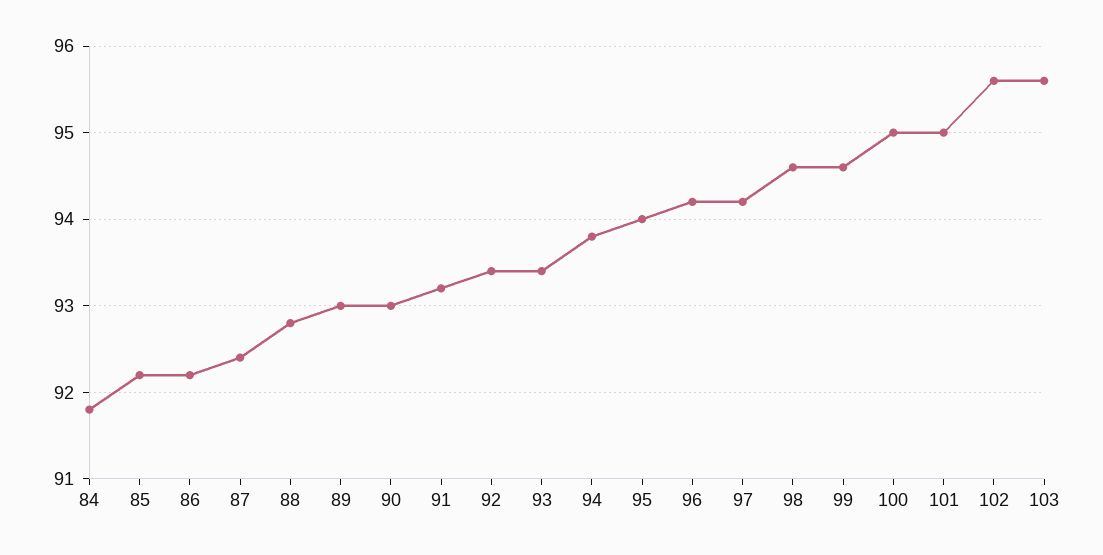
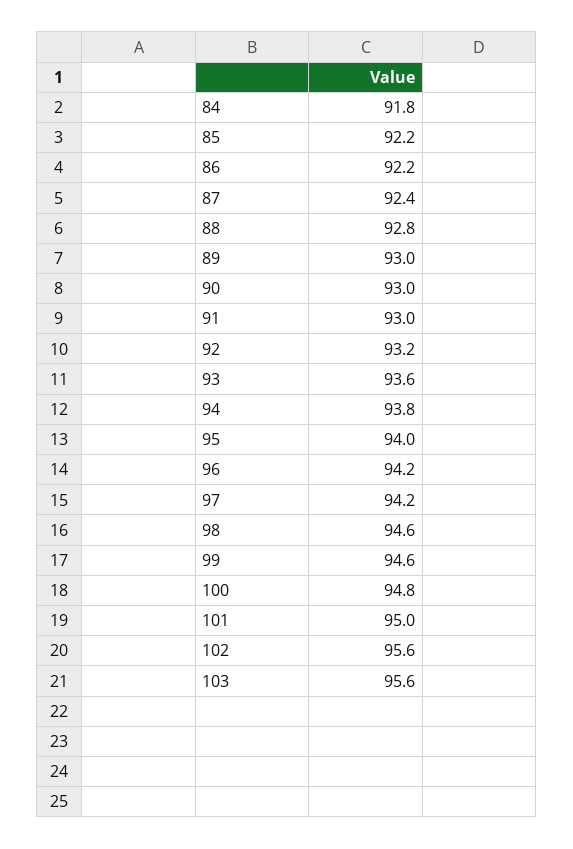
91: 93.2 -> 93
92: 93.4 -> 93.2
93: 93.4 -> 93.6
100: 95 -> 94.8

